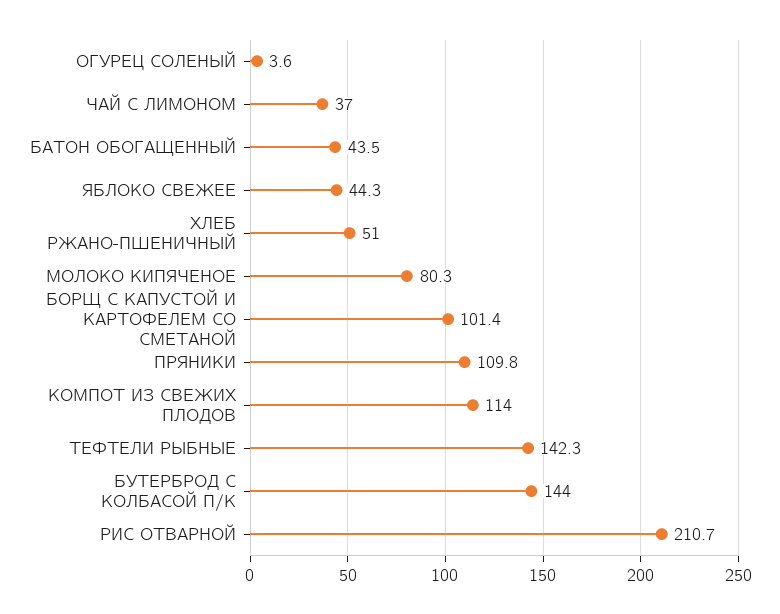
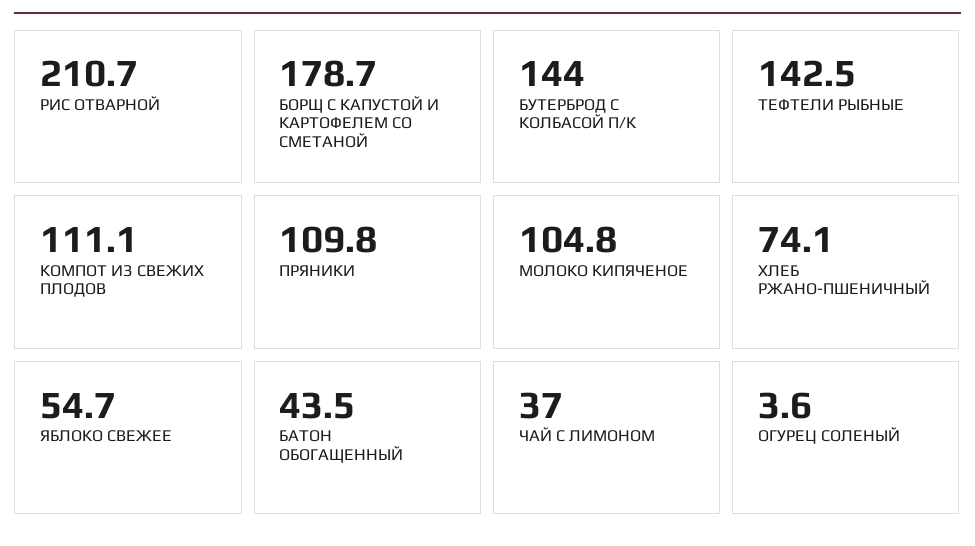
ЯБЛОКО СВЕЖЕЕ: 44.3 -> 54.7
ХЛЕБ РЖАНО-ПШЕНИЧНЫЙ: 51 -> 74.1
МОЛОКО КИПЯЧЕНОЕ: 80.3 -> 104.8
БОРЩ С КАПУСТОЙ И КАРТОФЕЛЕМ СО СМЕТАНОЙ: 101.4 -> 178.7
КОМПОТ ИЗ СВЕЖИХ ПЛОДОВ: 114 -> 111.1
ТЕФТЕЛИ РЫБНЫЕ: 142.3 -> 142.5

